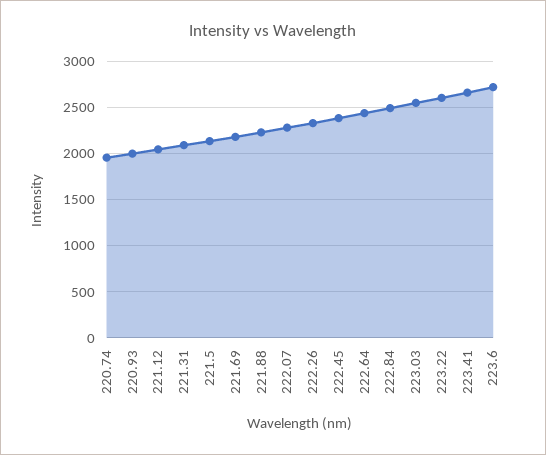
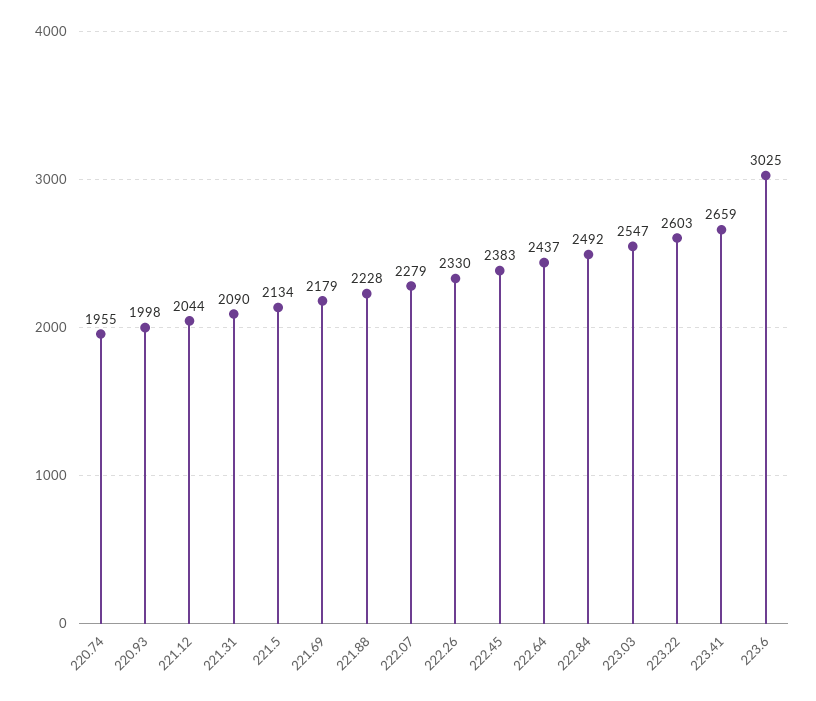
223.6: 2700 -> 3025

